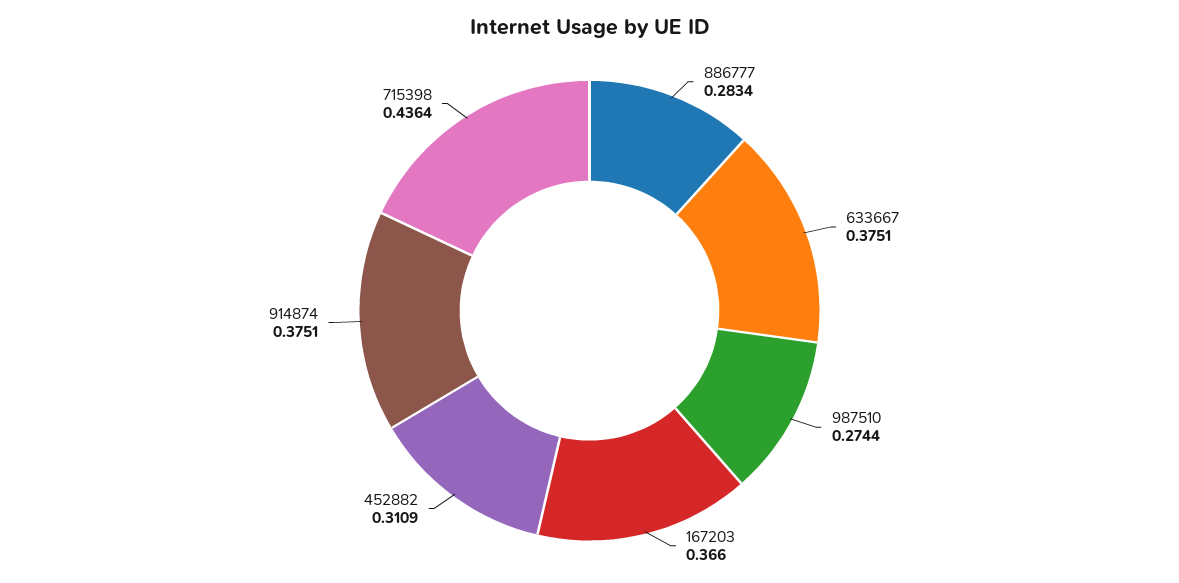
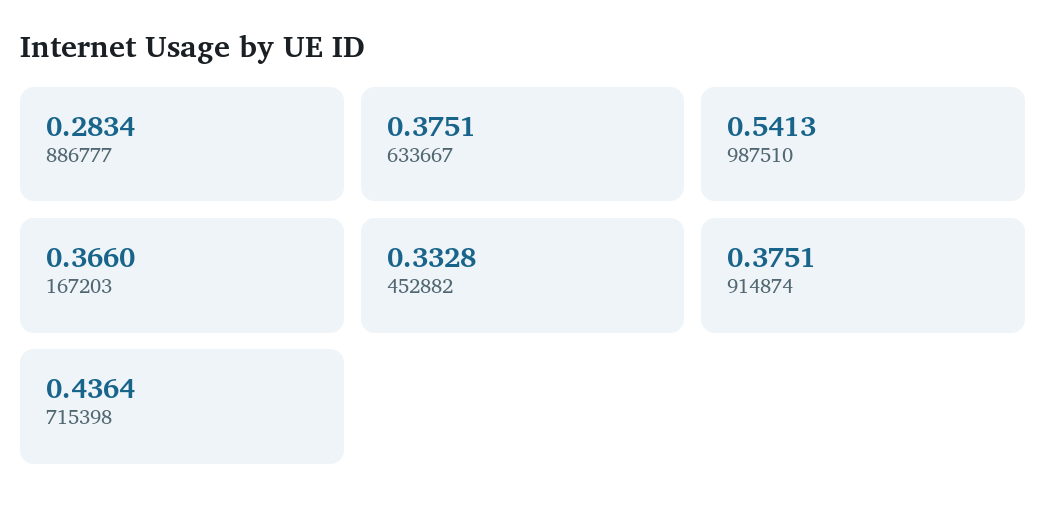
987510: 0.2744 -> 0.5413
452882: 0.3109 -> 0.3328

